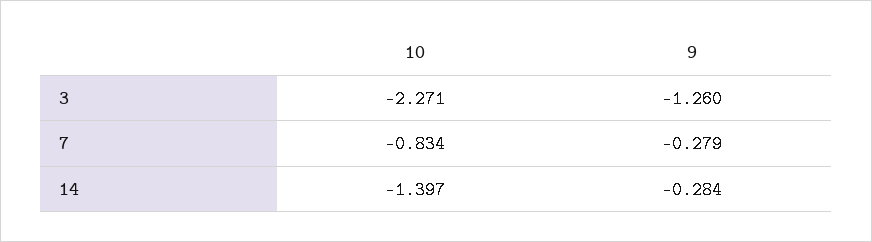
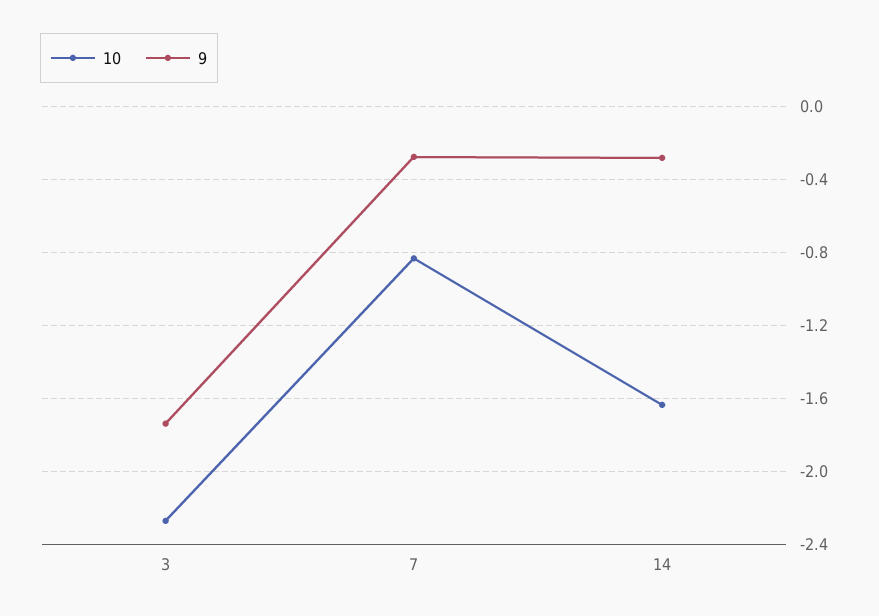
9, 3: -1.26 -> -1.75
10, 14: -1.397 -> -1.65

